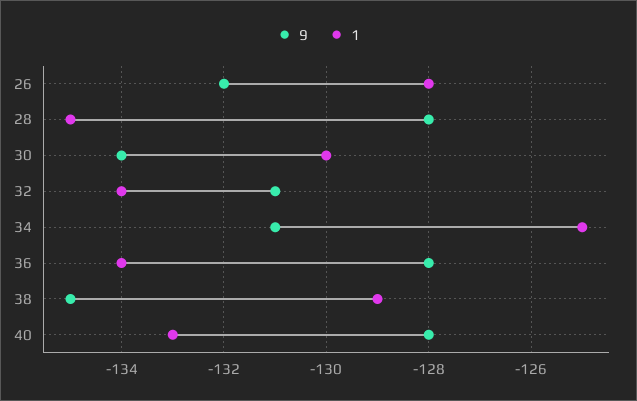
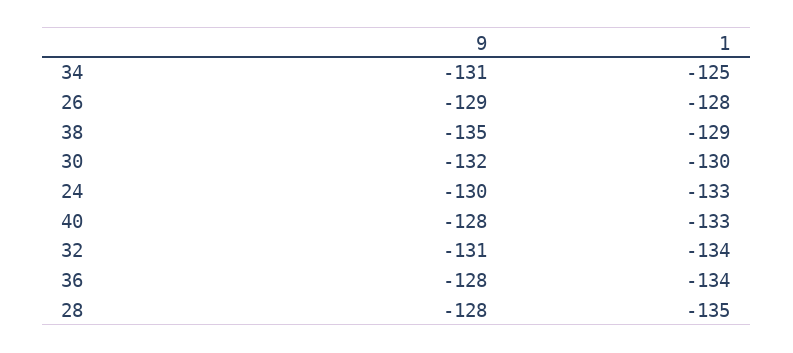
9, 26: -132 -> -129
9, 30: -134 -> -132
9, 24: none -> -130
1, 24: none -> -133

